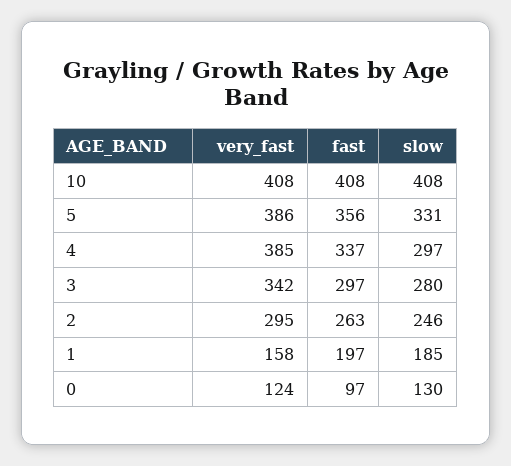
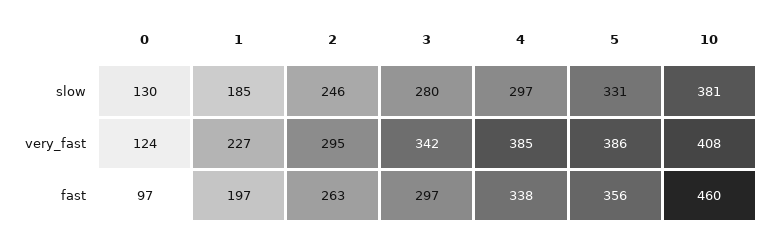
fast, 10: 408 -> 460
slow, 10: 408 -> 381
fast, 4: 337 -> 338
very_fast, 1: 158 -> 227

